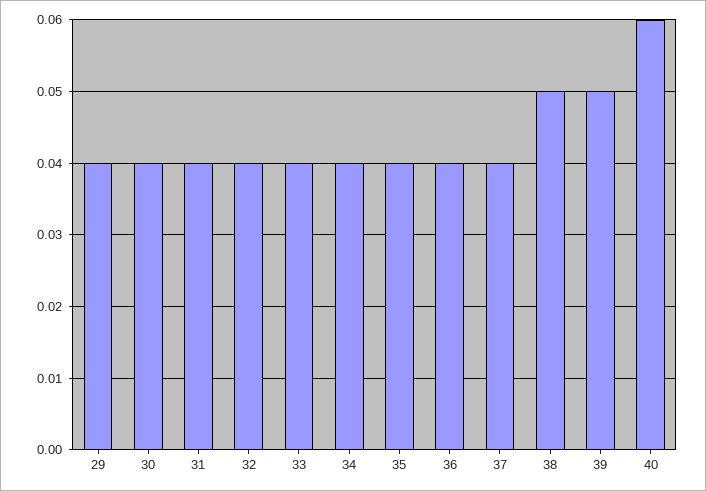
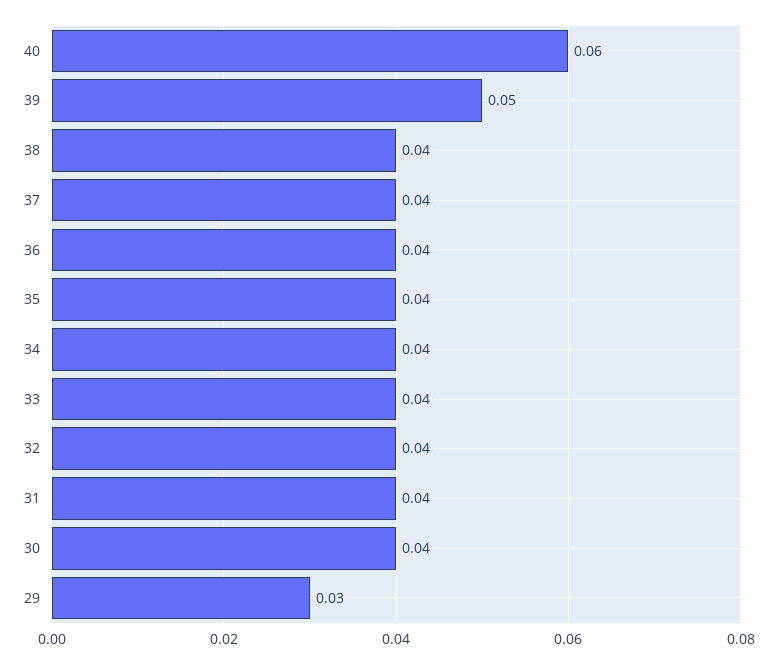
29: 0.04 -> 0.03
38: 0.05 -> 0.04

